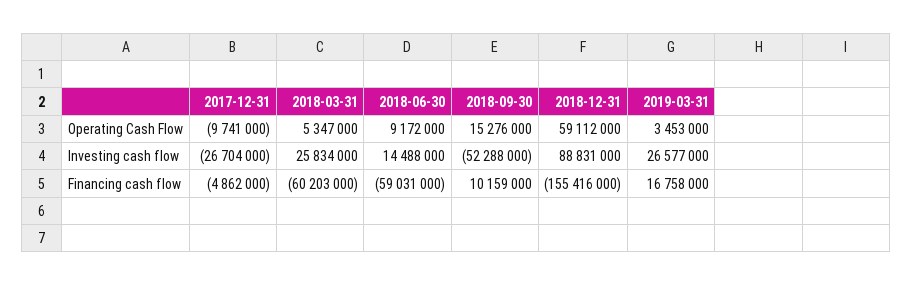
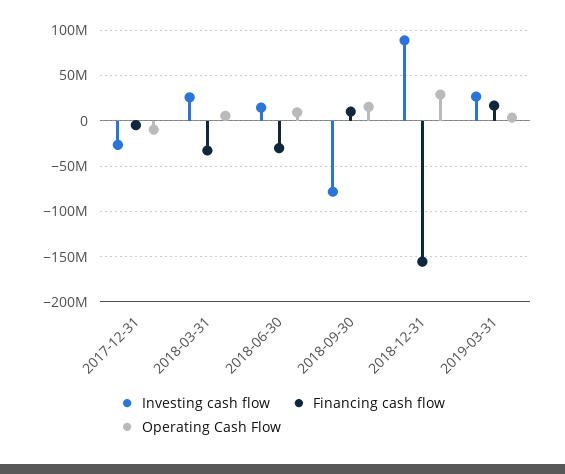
Operating Cash Flow, 2018-12-31: 59112000 -> 30000000
Investing cash flow, 2018-09-30: -52288000 -> -80000000
Financing cash flow, 2018-03-31: -60203000 -> -30000000
Financing cash flow, 2018-06-30: -59031000 -> -30000000

